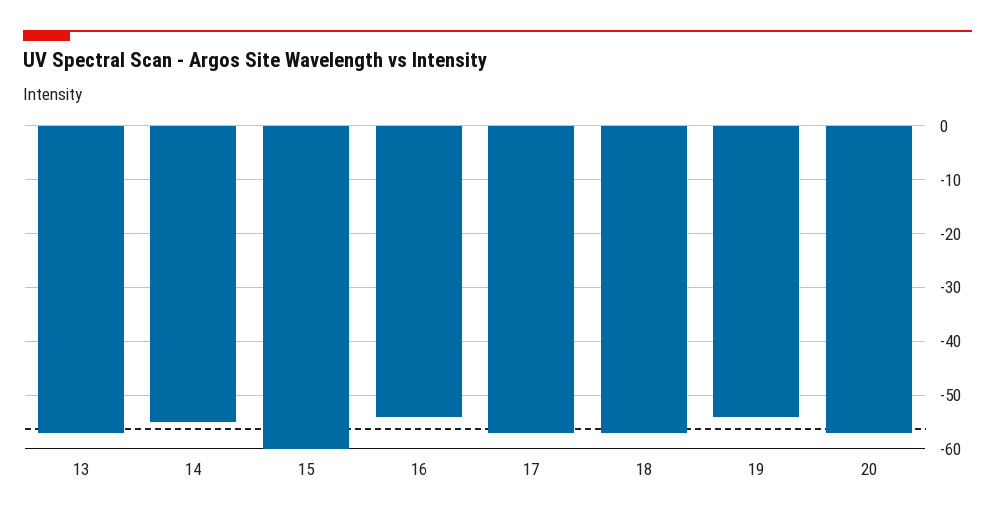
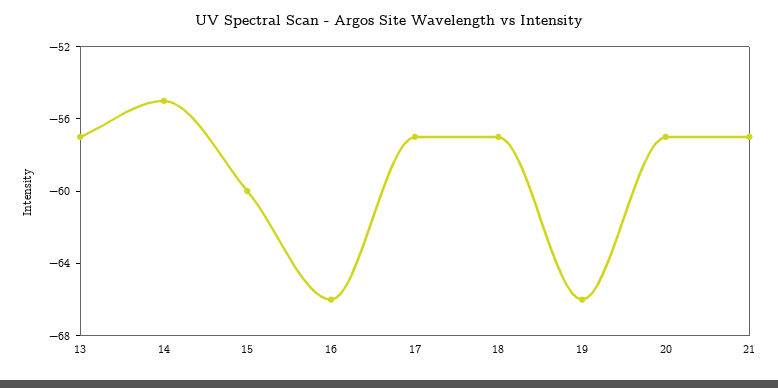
16: -55 -> -66
19: -55 -> -66
21: none -> -57

